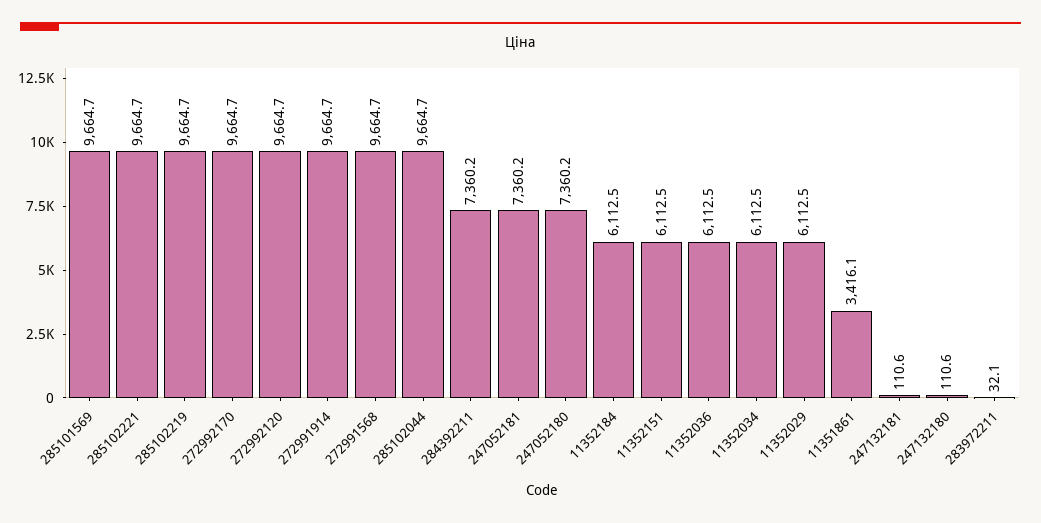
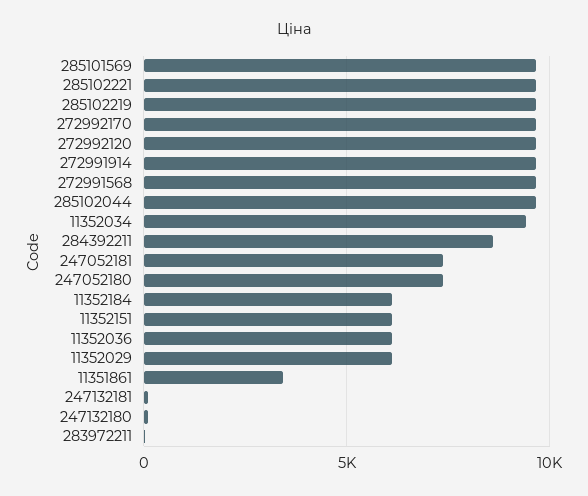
284392211: 7360.2 -> 8500
11352034: 6112.5 -> 9500

